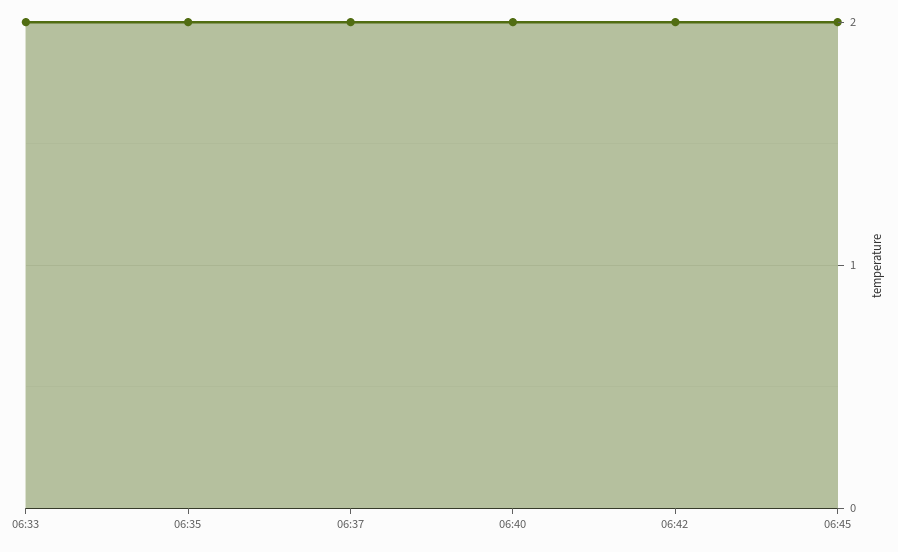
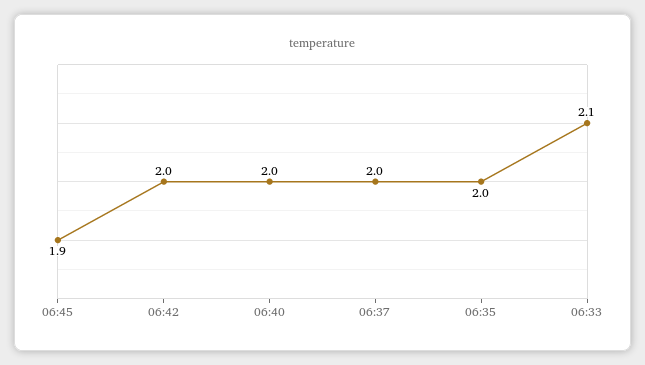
06:33: 2 -> 2.1
06:45: 2 -> 1.9

